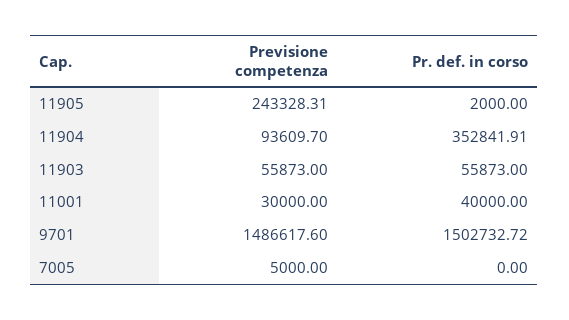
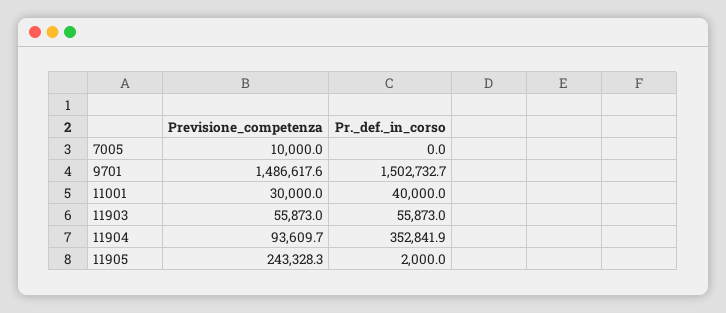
Previsione competenza, 7005: 5000 -> 10000

